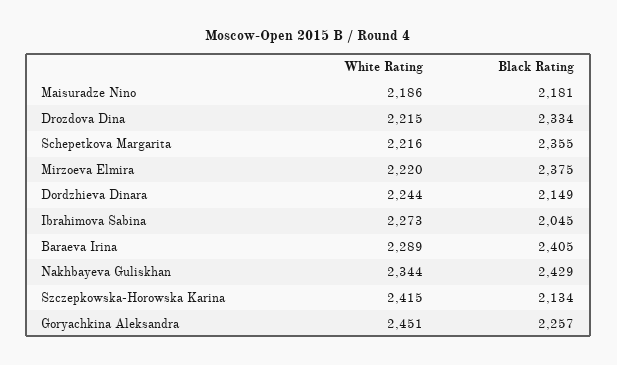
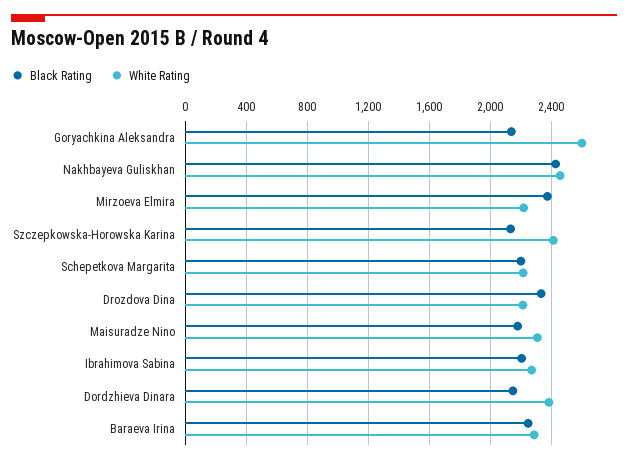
White Rating, Maisuradze Nino: 2186 -> 2300
Black Rating, Schepetkova Margarita: 2355 -> 2200
White Rating, Dordzhieva Dinara: 2244 -> 2400
Black Rating, Ibrahimova Sabina: 2045 -> 2200
Black Rating, Baraeva Irina: 2405 -> 2250
White Rating, Nakhbayeva Guliskhan: 2344 -> 2450
White Rating, Goryachkina Aleksandra: 2451 -> 2600
Black Rating, Goryachkina Aleksandra: 2257 -> 2150

